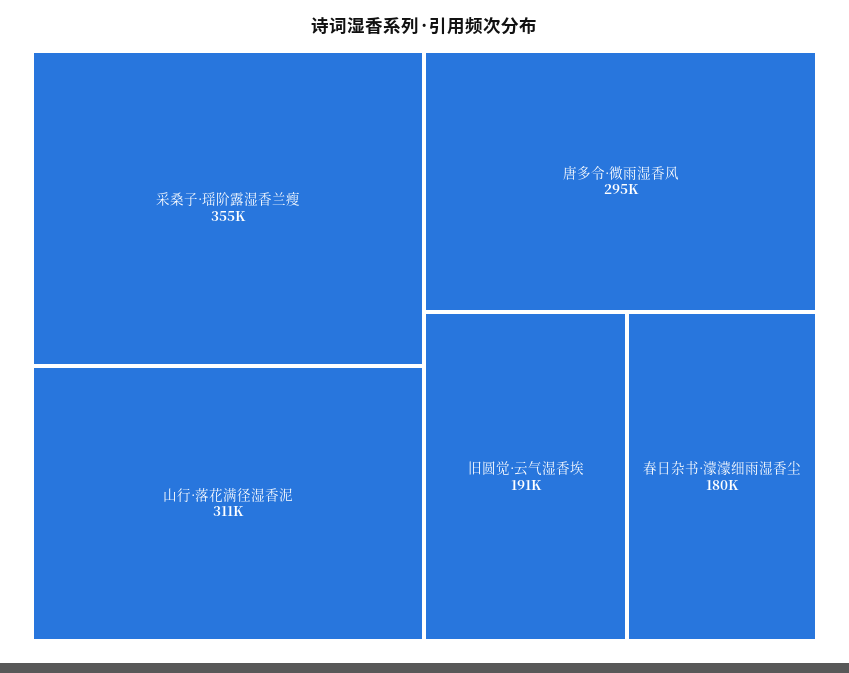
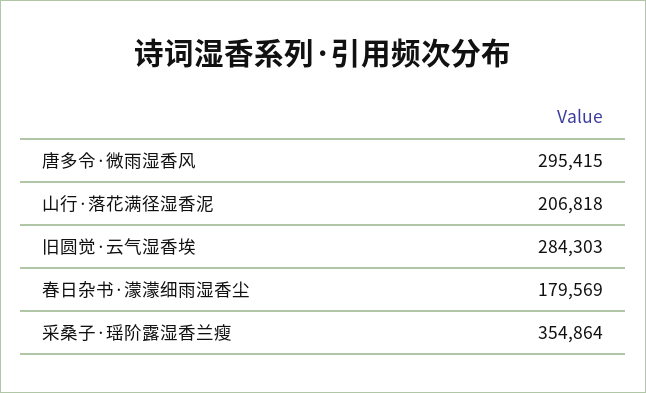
山行·落花满径湿香泥: 311000 -> 206818
旧圆觉·云气湿香埃: 191000 -> 284303

